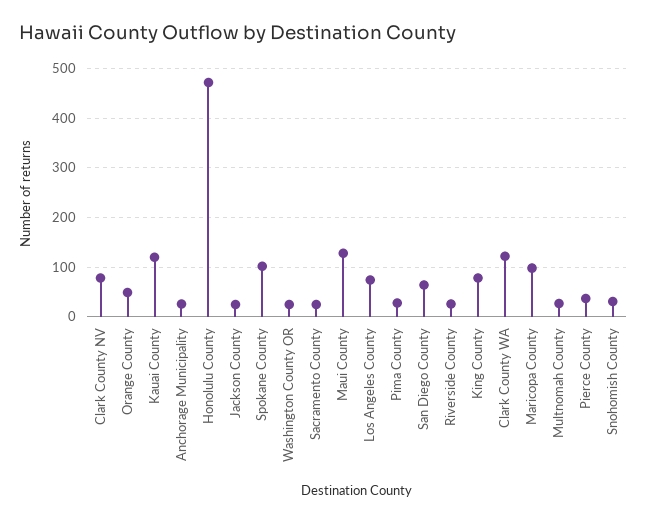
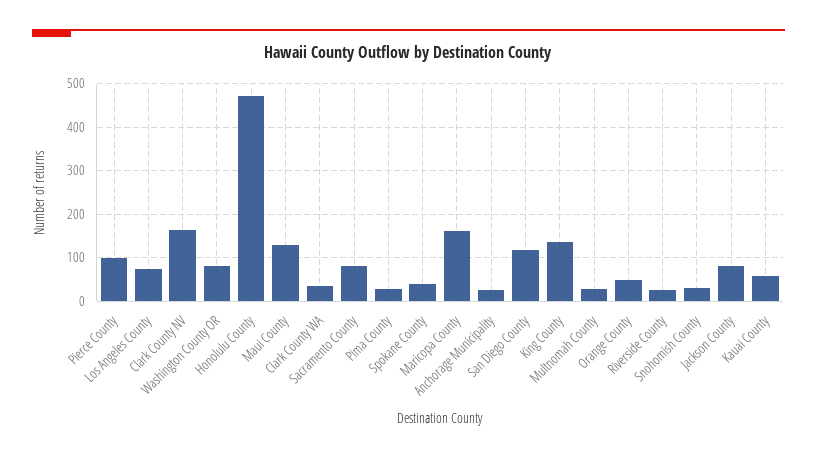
Clark County NV: 80 -> 160
Kauai County: 120 -> 60
Jackson County: 20 -> 80
Spokane County: 100 -> 40
Washington County OR: 20 -> 80
Sacramento County: 20 -> 80
San Diego County: 60 -> 120
King County: 80 -> 140
Clark County WA: 120 -> 40
Maricopa County: 100 -> 160
Pierce County: 40 -> 100

